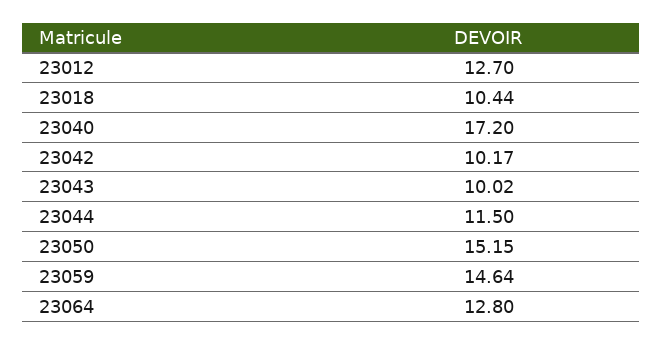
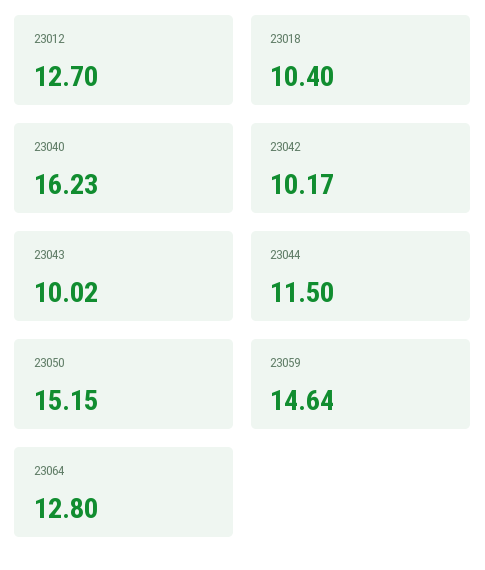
23018: 10.44 -> 10.4
23040: 17.2 -> 16.23

